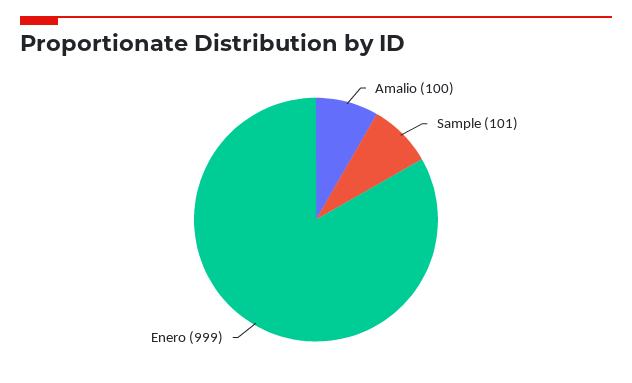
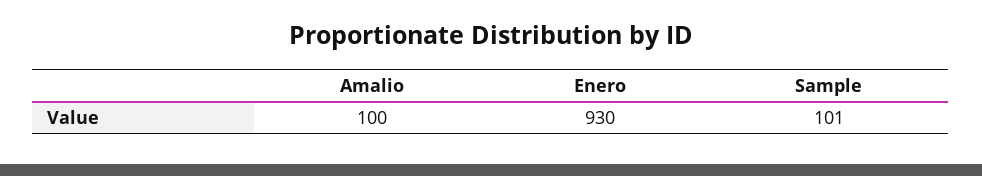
Enero: 999 -> 930

